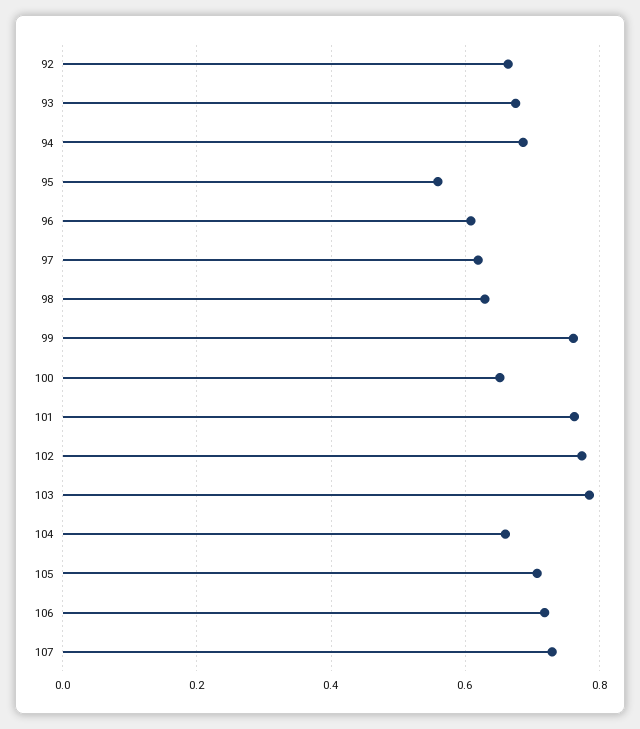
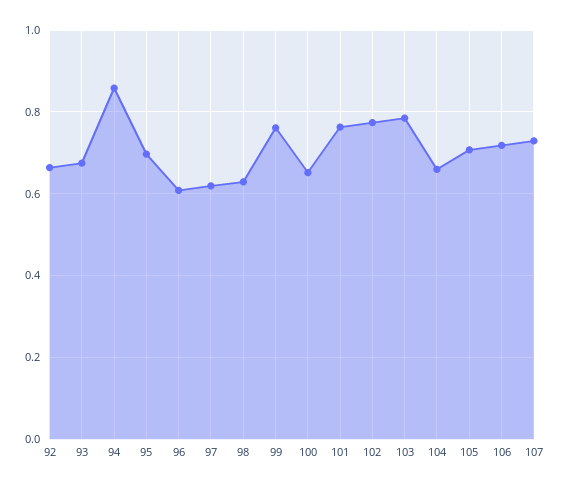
94: 0.68 -> 0.86
95: 0.56 -> 0.7

